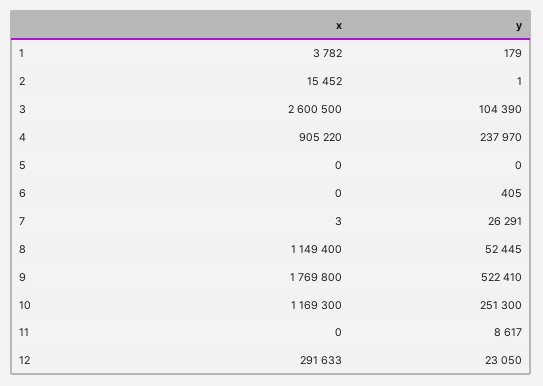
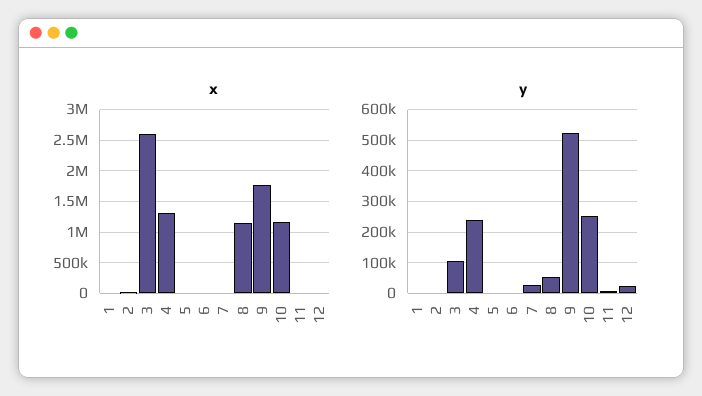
x, 4: 905220 -> 1300000
x, 12: 291633 -> 0

